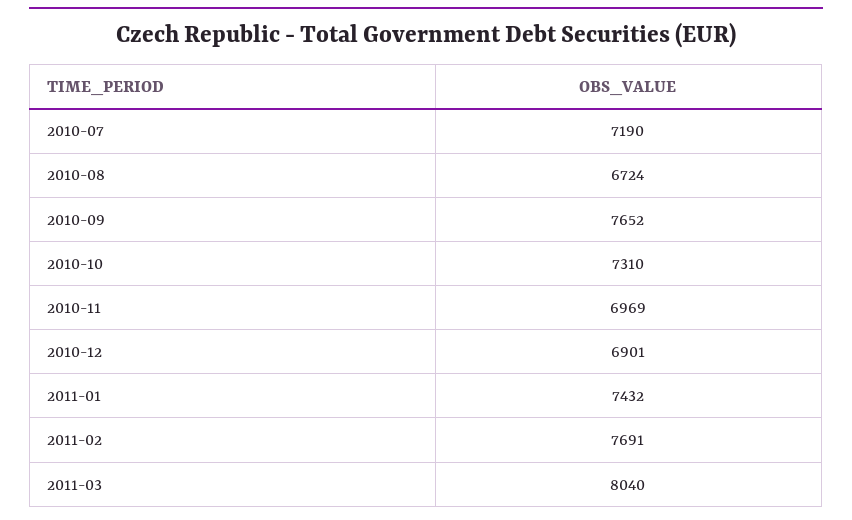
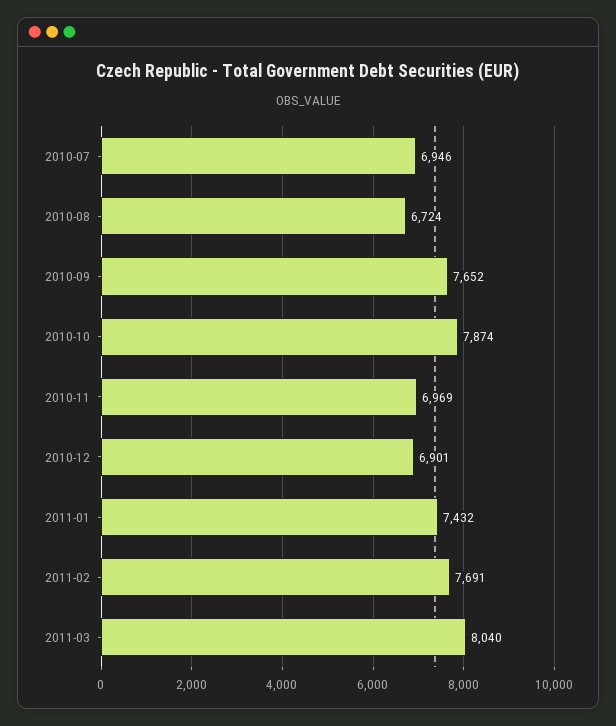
2010-07: 7190 -> 6946
2010-10: 7310 -> 7874

